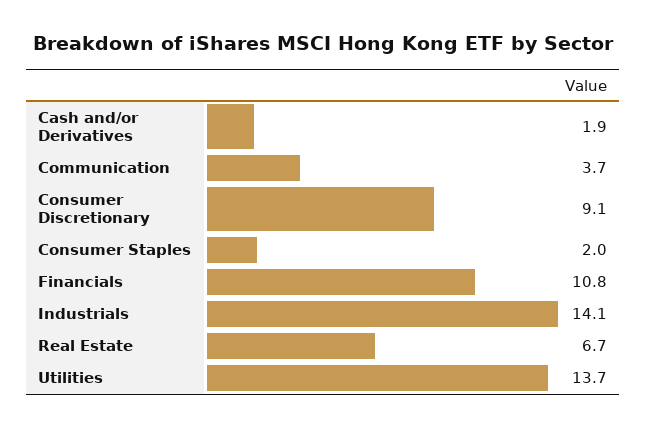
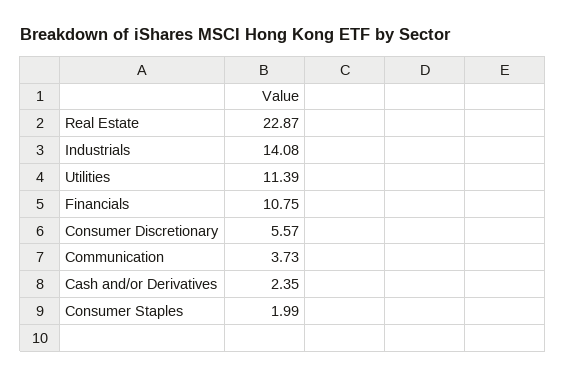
Cash and/or Derivatives: 1.9 -> 2.35
Consumer Discretionary: 9.1 -> 5.57
Real Estate: 6.7 -> 22.87
Utilities: 13.7 -> 11.39

